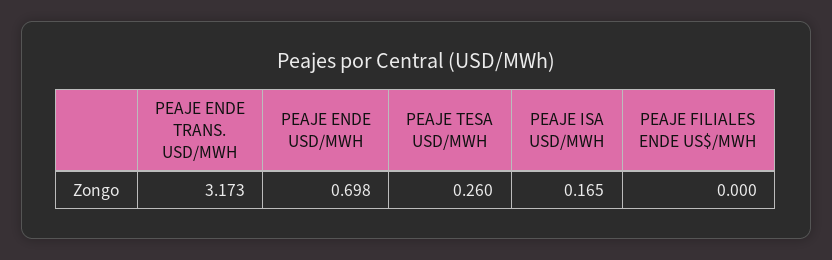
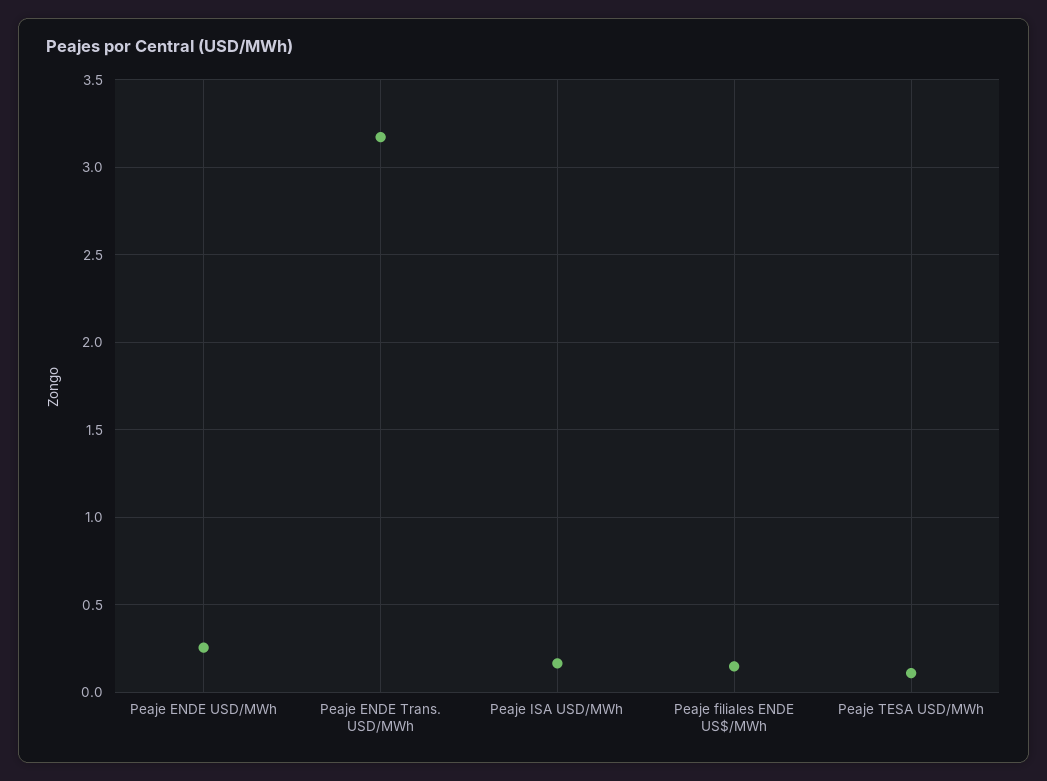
PEAJE ENDE USD/MWH: 0.698 -> 0.25
PEAJE TESA USD/MWH: 0.26 -> 0.1
PEAJE FILIALES ENDE US$/MWH: 0 -> 0.15

